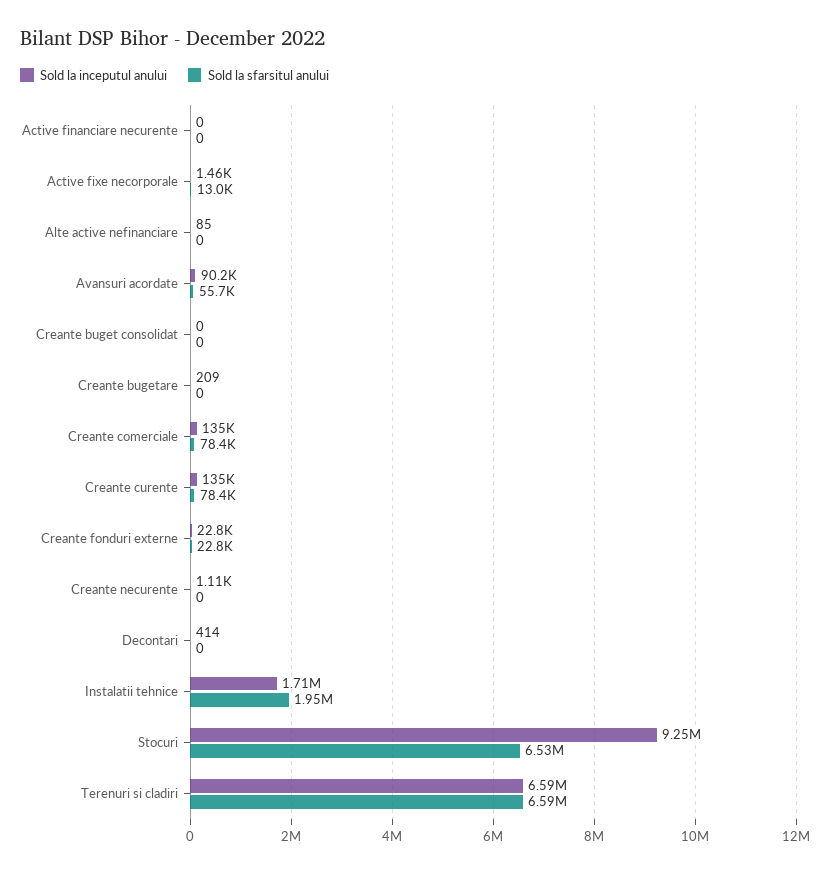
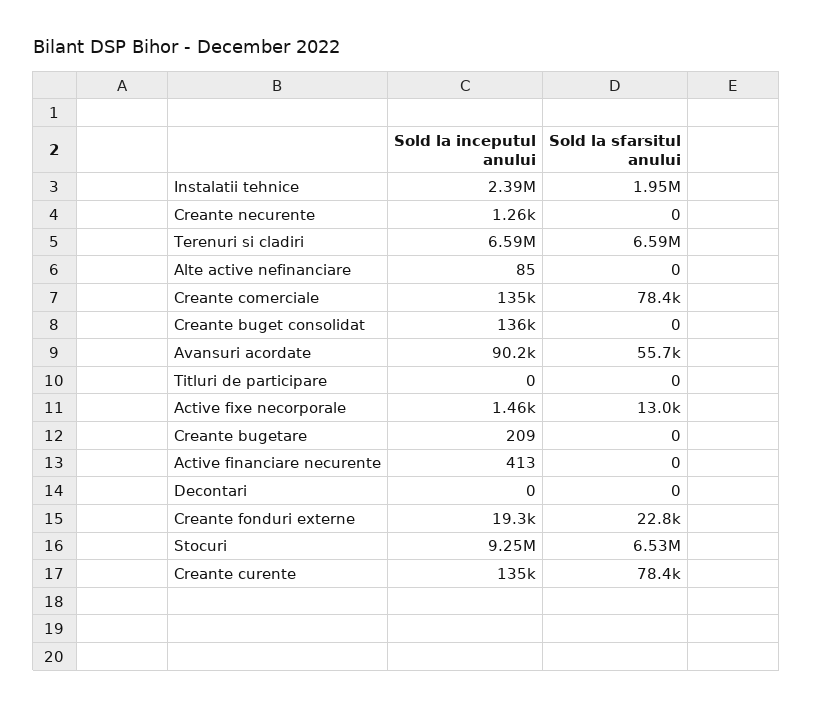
Sold la inceputul anului, Active financiare necurente: 0 -> 413
Sold la inceputul anului, Creante buget consolidat: 0 -> 136000
Sold la inceputul anului, Creante fonduri externe: 22800 -> 19300
Sold la inceputul anului, Creante necurente: 1110 -> 1260
Sold la inceputul anului, Decontari: 414 -> 0
Sold la inceputul anului, Instalatii tehnice: 1710000 -> 2390000
Sold la inceputul anului, Titluri de participare: none -> 0
Sold la sfarsitul anului, Titluri de participare: none -> 0

